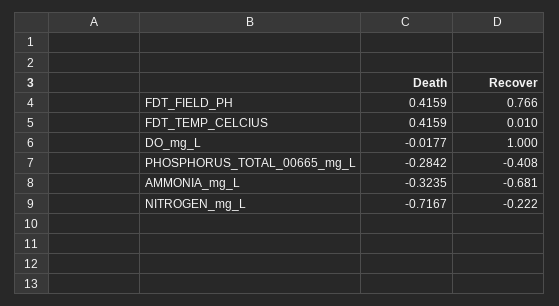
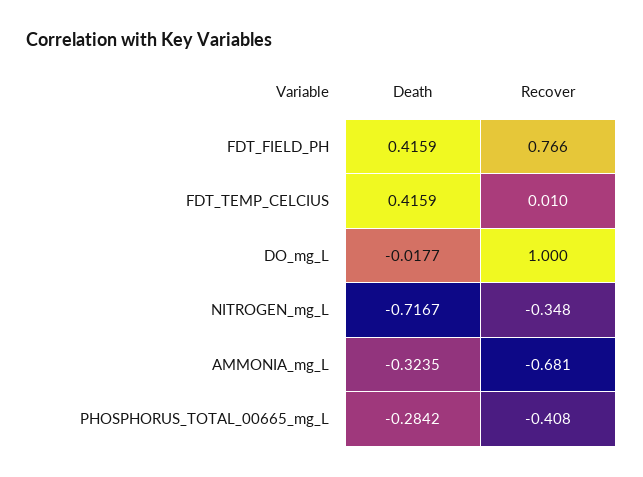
Recover, NITROGEN_mg_L: -0.222 -> -0.348

